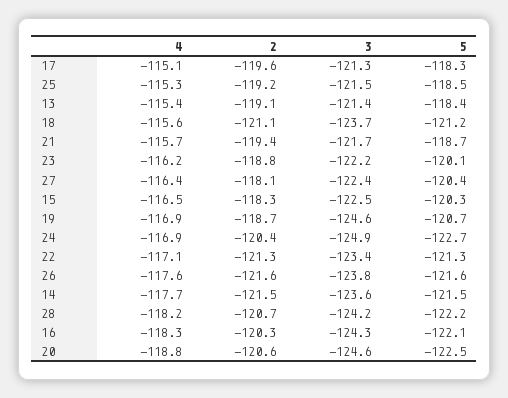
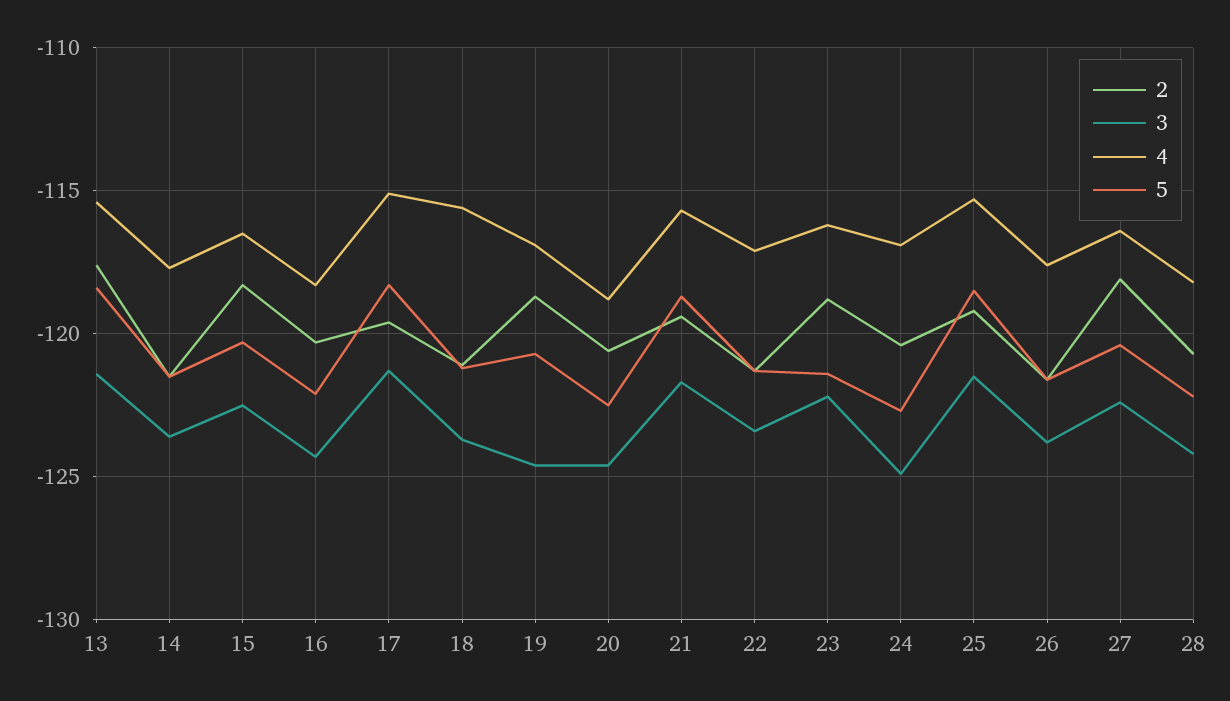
2, 13: -119.1 -> -117.5
5, 23: -120.1 -> -121.5

